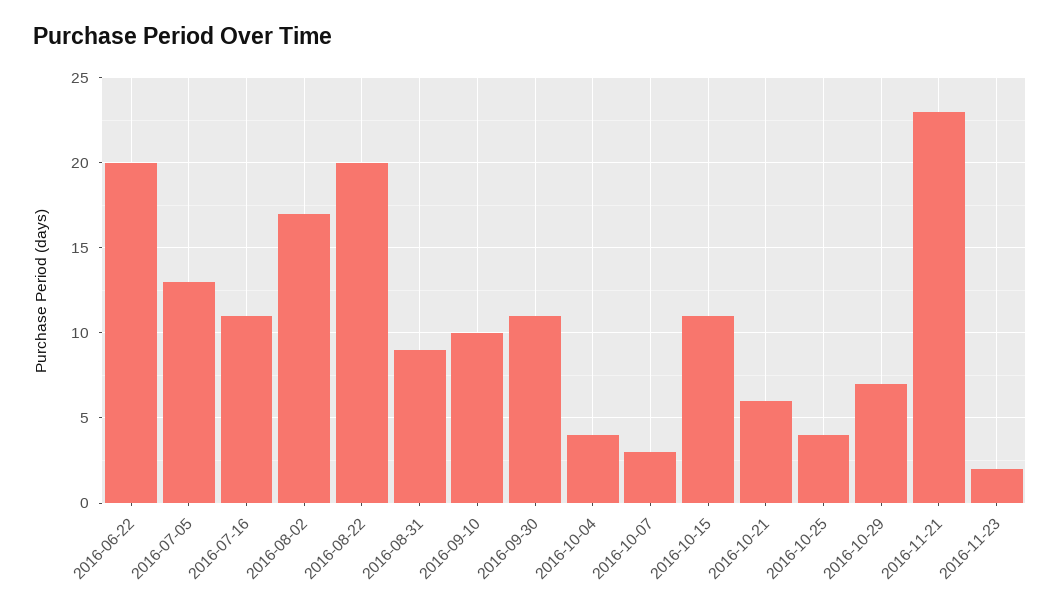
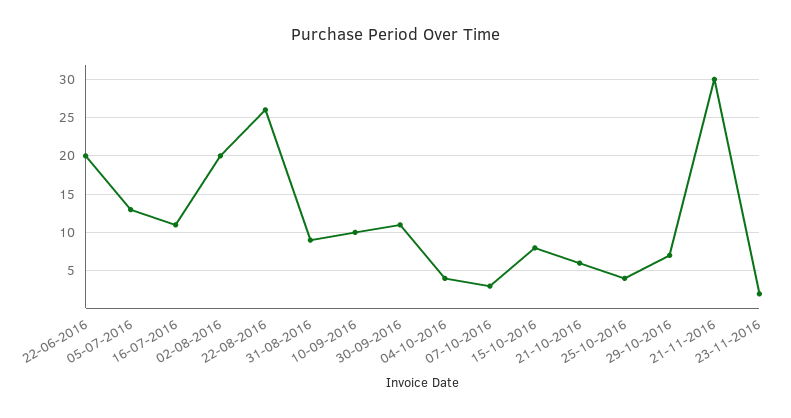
2016-08-02: 17 -> 20
2016-08-22: 20 -> 26
2016-10-15: 11 -> 8
2016-11-21: 23 -> 30

